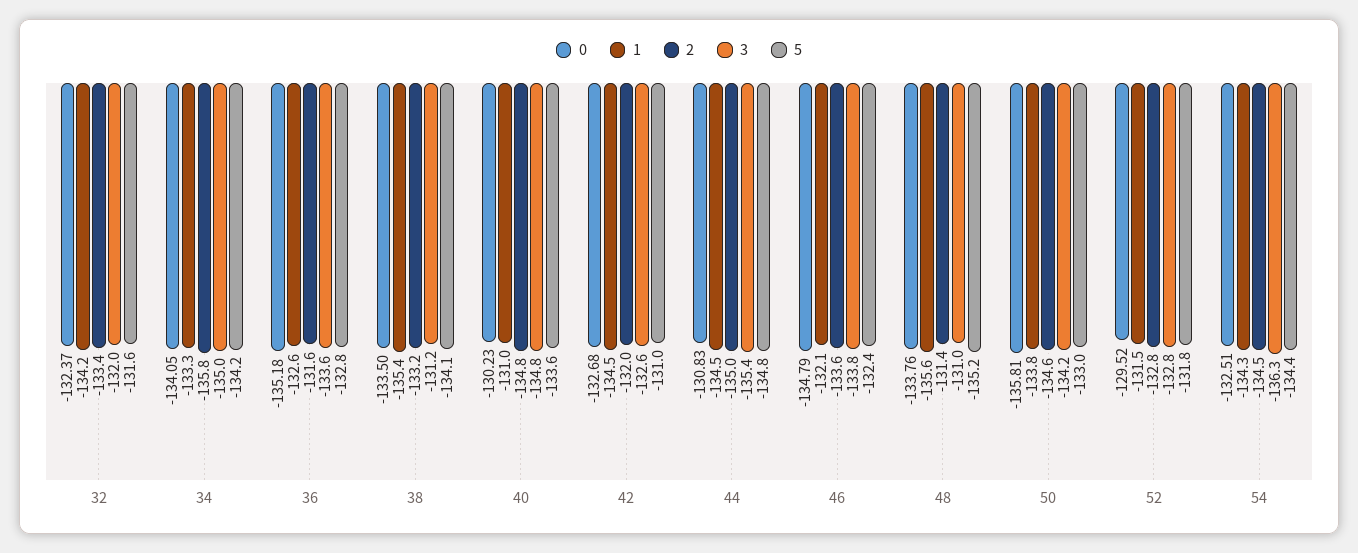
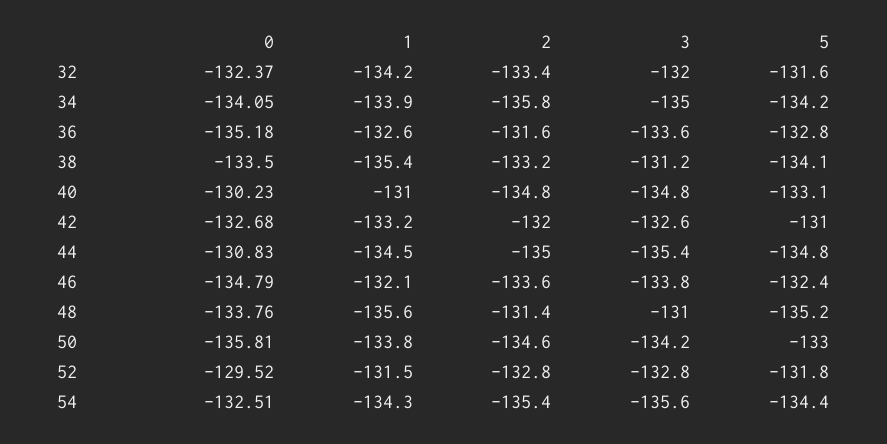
1, 34: -133.3 -> -133.9
5, 40: -133.6 -> -133.1
1, 42: -134.5 -> -133.2
2, 54: -134.5 -> -135.4
3, 54: -136.3 -> -135.6

